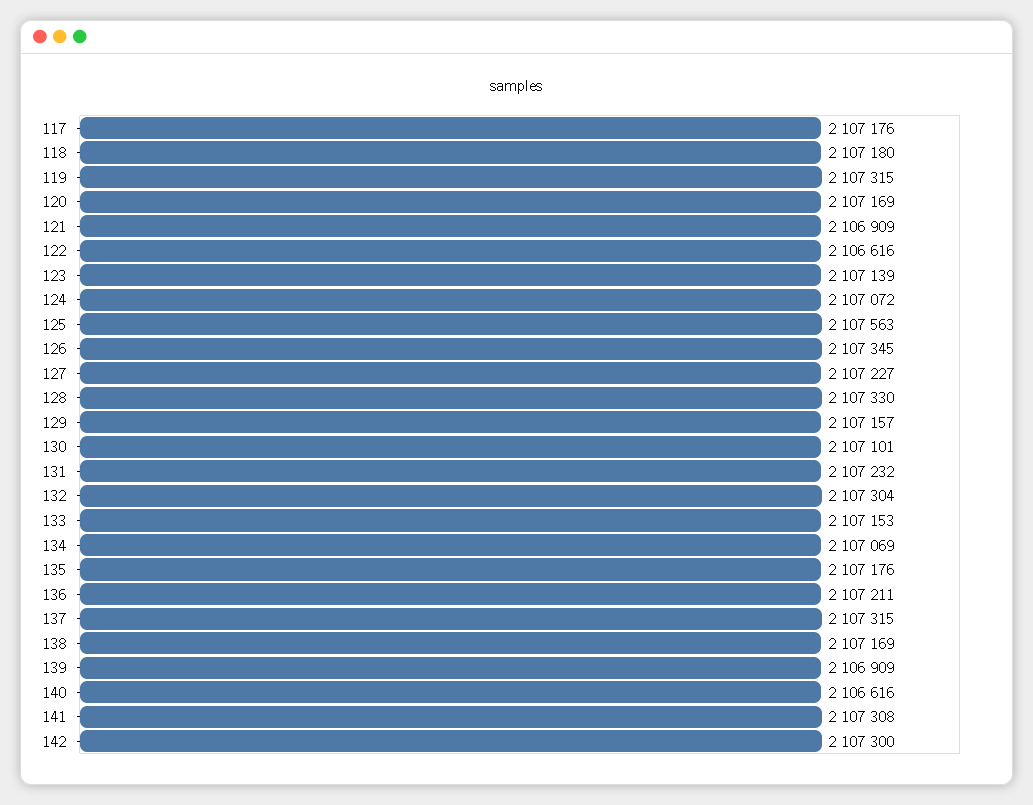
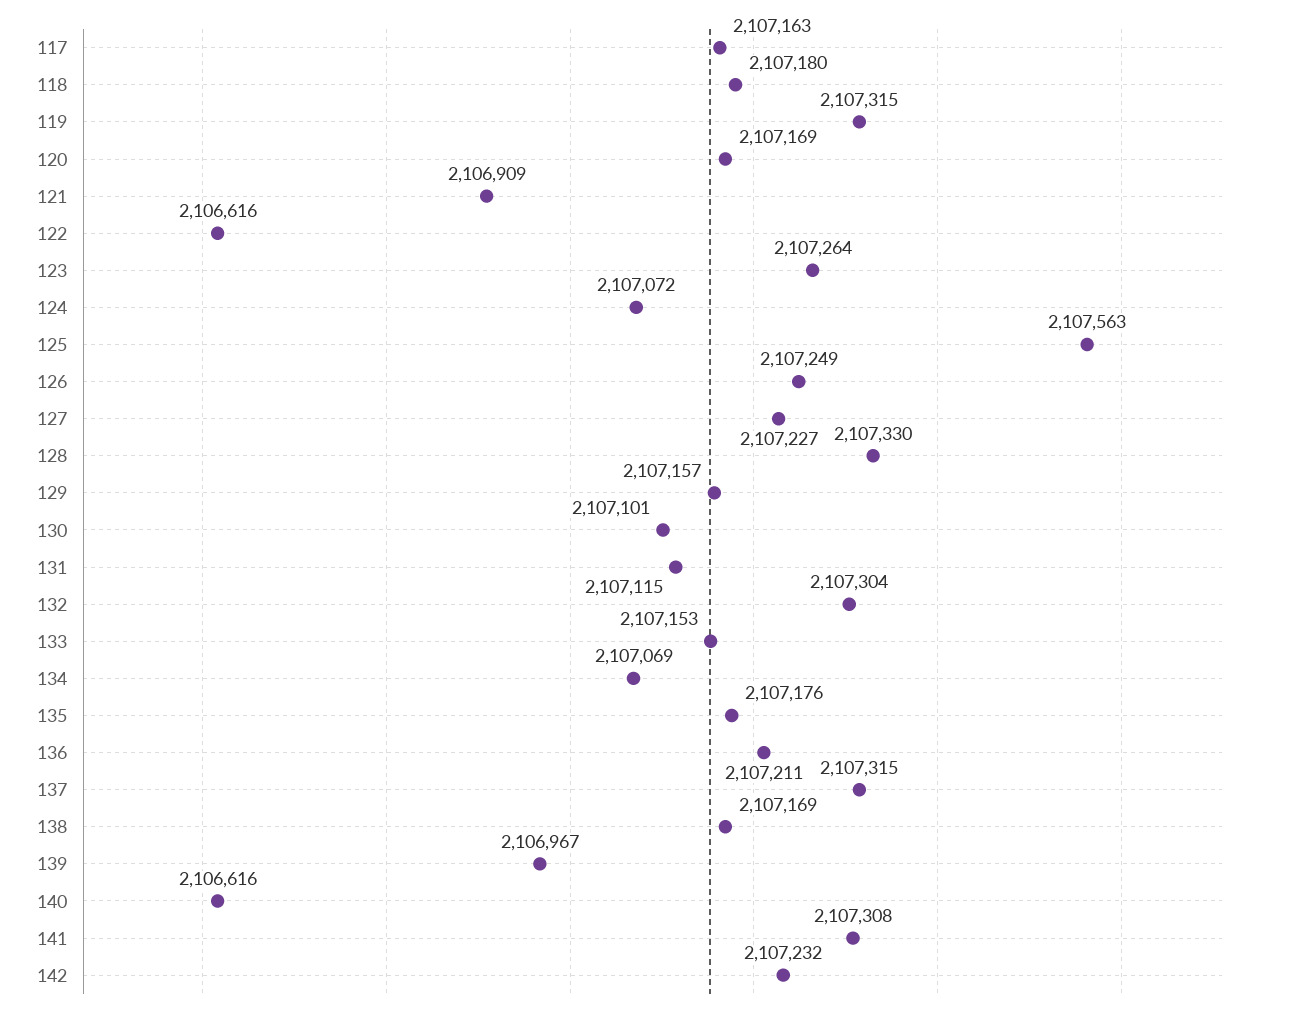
117: 2107176 -> 2107163
123: 2107139 -> 2107264
126: 2107345 -> 2107249
131: 2107232 -> 2107115
139: 2106909 -> 2106967
142: 2107300 -> 2107232

